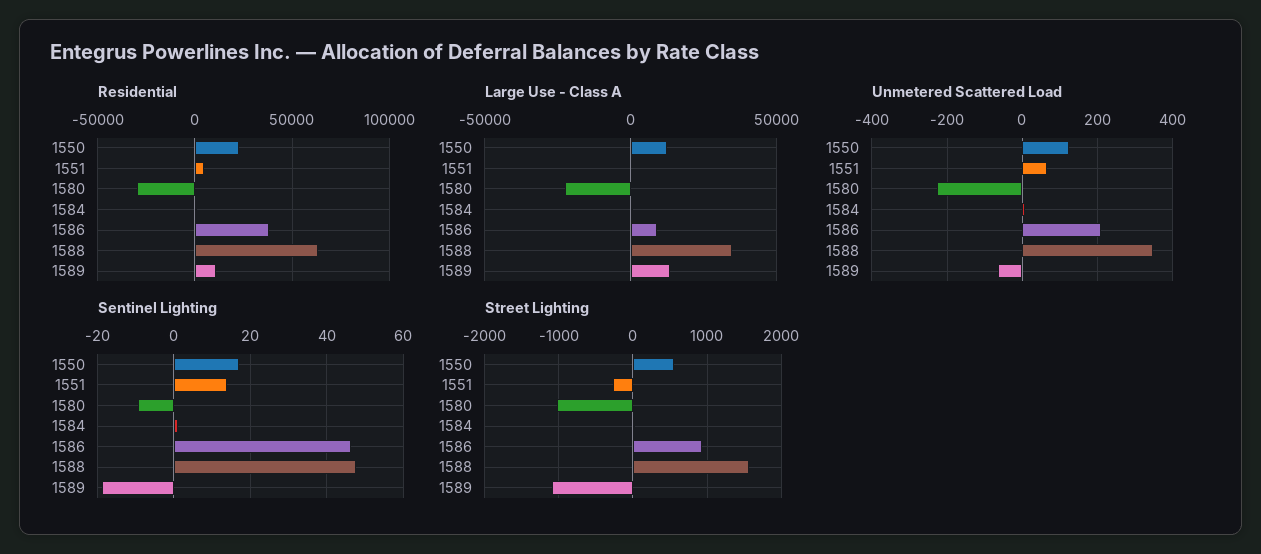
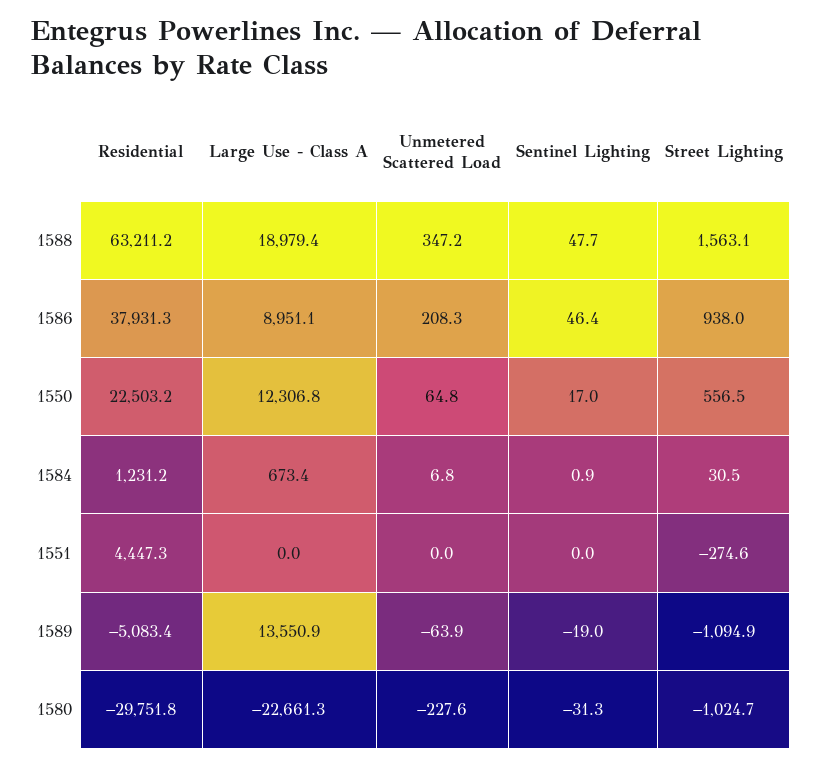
Residential, 1589: 10000 -> -5083.4
Large Use - Class A, 1588: 35000 -> 18979.4
Unmetered Scattered Load, 1550: 120 -> 64.8
Unmetered Scattered Load, 1551: 60 -> 0
Sentinel Lighting, 1551: 14 -> 0
Sentinel Lighting, 1580: -10 -> -31.3

